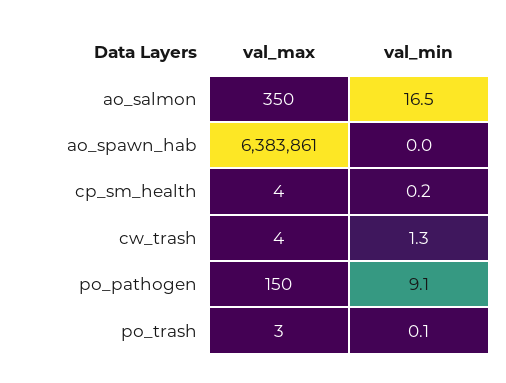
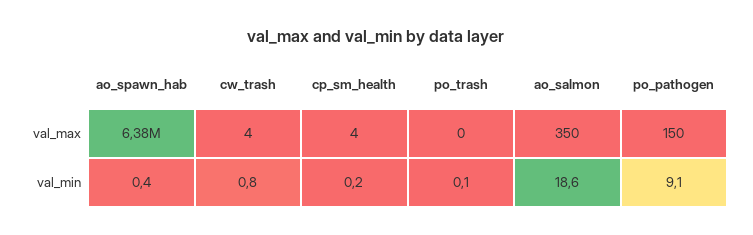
val_min, ao_salmon: 16.5 -> 18.6
val_min, ao_spawn_hab: 0 -> 0.4
val_min, cw_trash: 1.3 -> 0.8
val_max, po_trash: 3 -> 0

